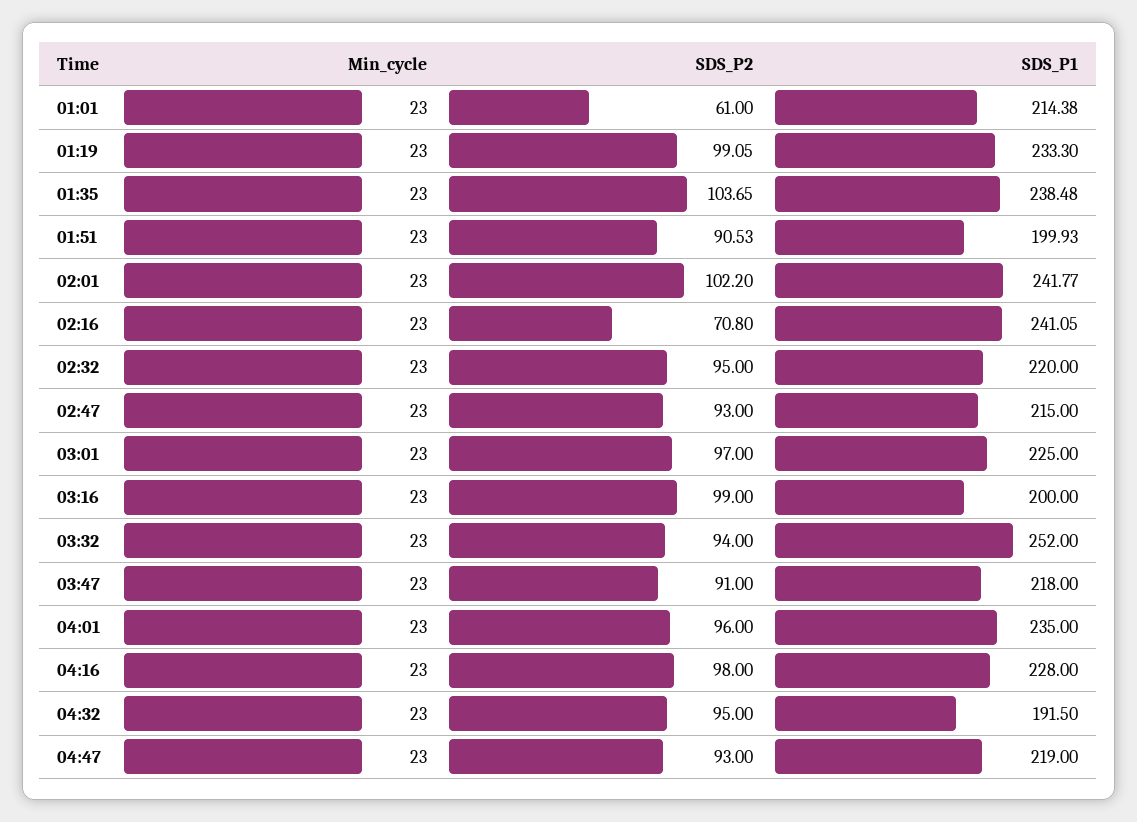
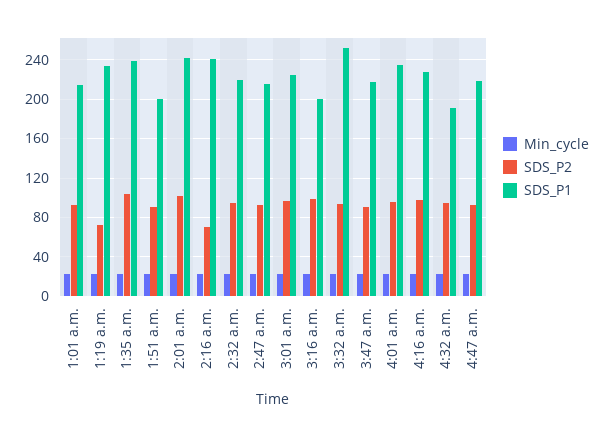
SDS_P2, 01:01: 61 -> 90
SDS_P2, 01:19: 99.05 -> 70

